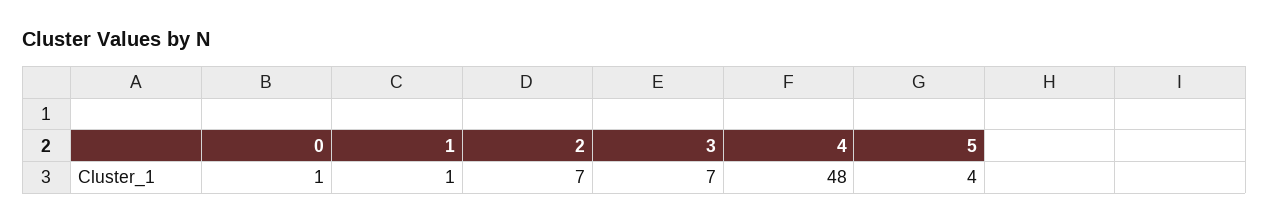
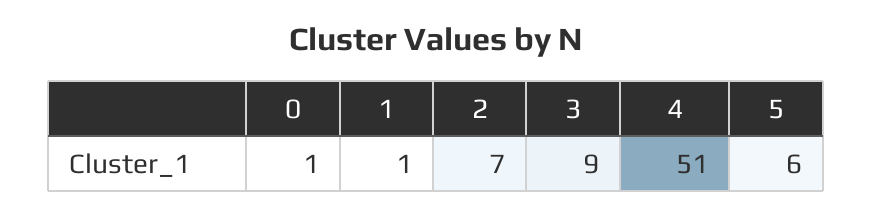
3: 7 -> 9
4: 48 -> 51
5: 4 -> 6

